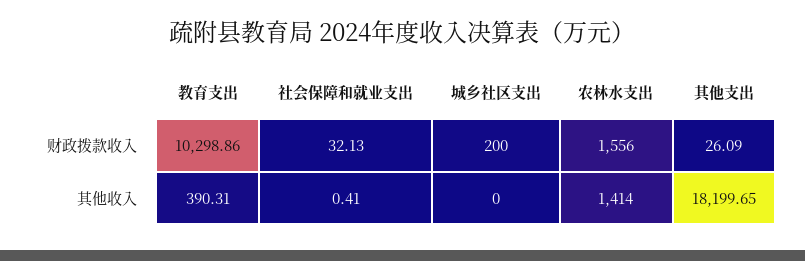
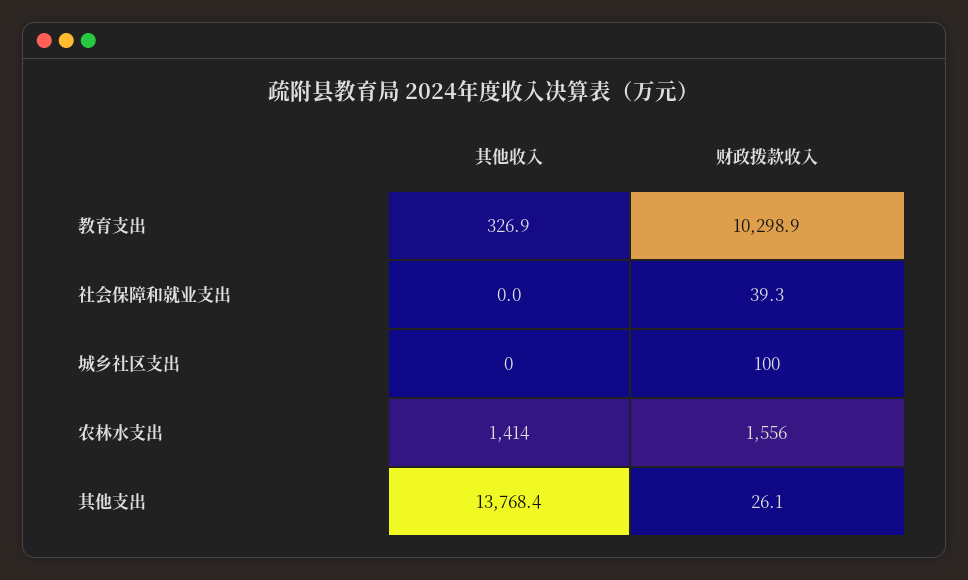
社会保障和就业支出, 财政拨款收入: 32.13 -> 39.3
城乡社区支出, 财政拨款收入: 200 -> 100
教育支出, 其他收入: 390.31 -> 326.9
社会保障和就业支出, 其他收入: 0.41 -> 0
其他支出, 其他收入: 18199.65 -> 13768.4

